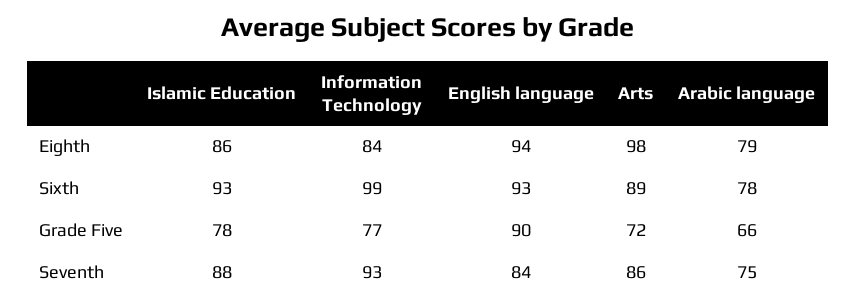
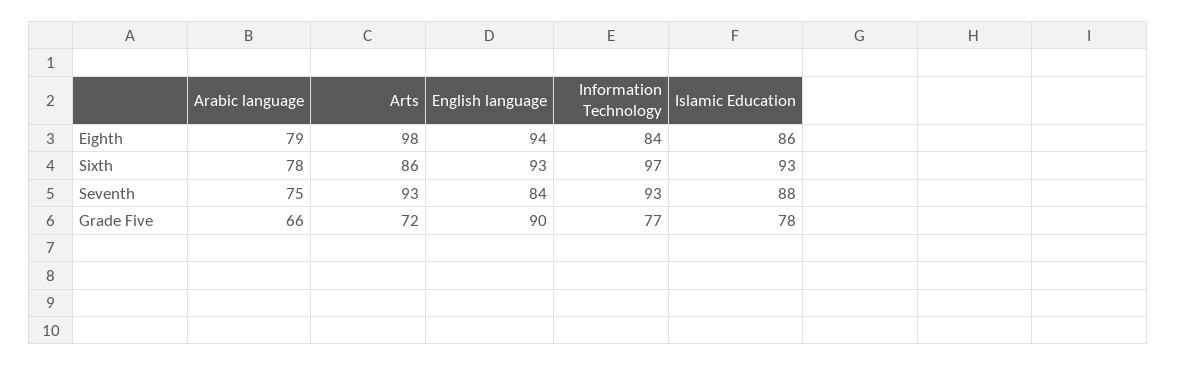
Information Technology, Sixth: 99 -> 97
Arts, Sixth: 89 -> 86
Arts, Seventh: 86 -> 93

